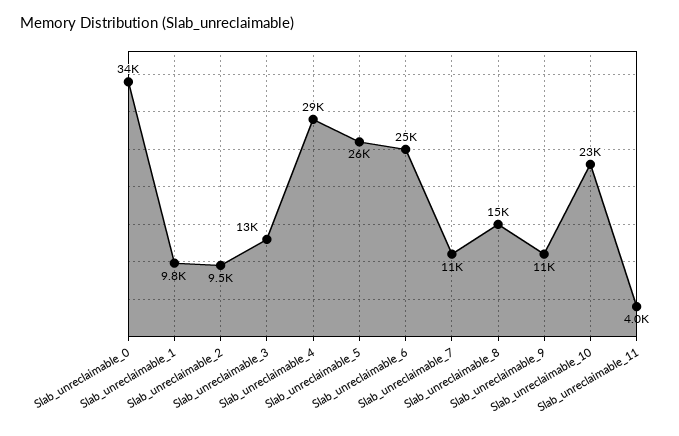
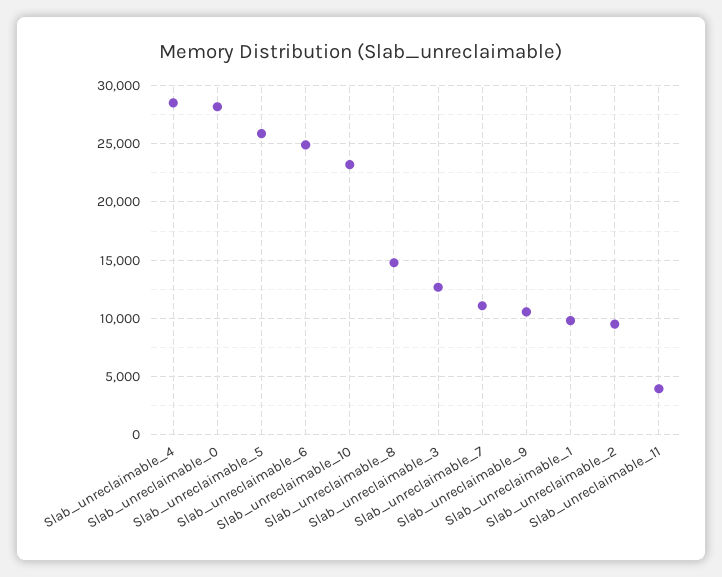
Slab_unreclaimable_0: 34000 -> 28000

